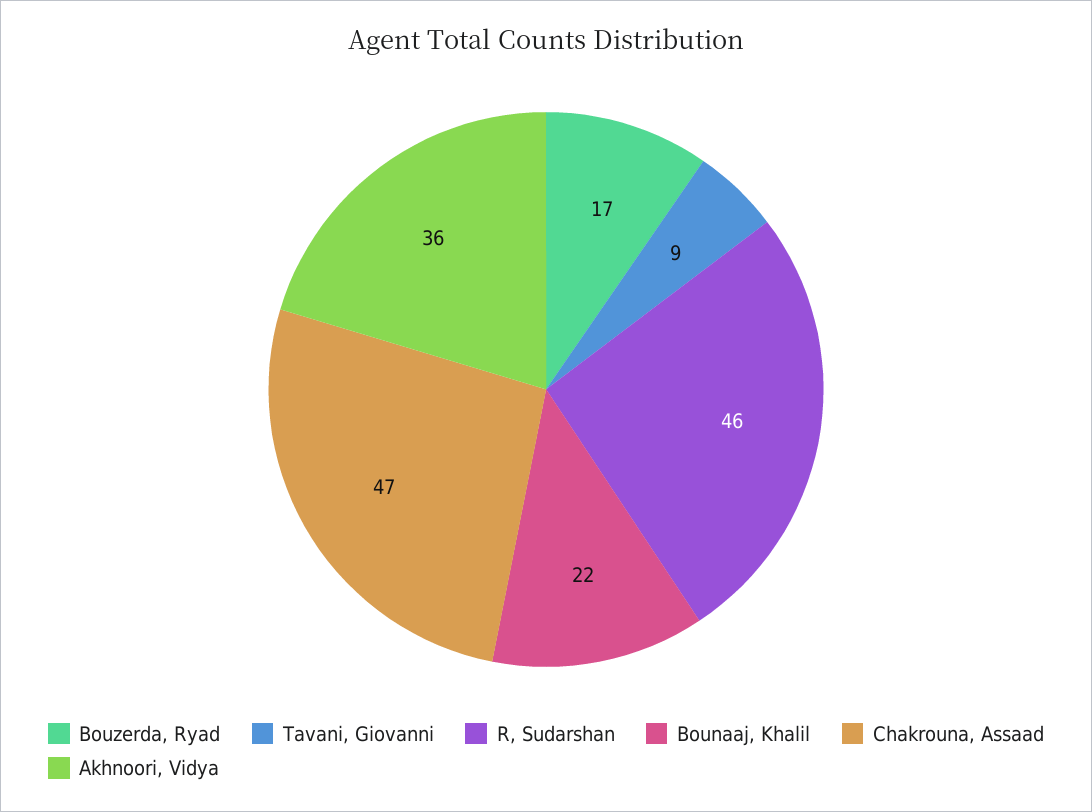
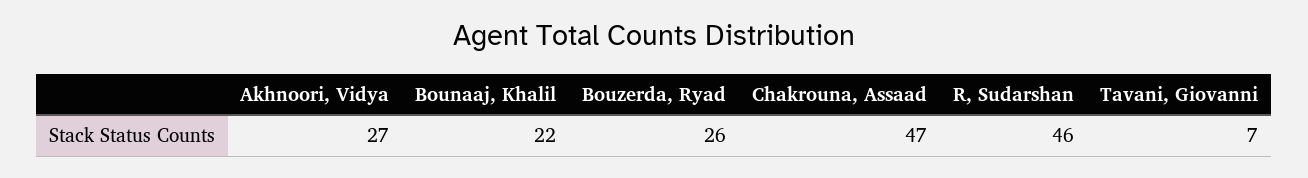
Bouzerda, Ryad: 17 -> 26
Tavani, Giovanni: 9 -> 7
Akhnoori, Vidya: 36 -> 27

